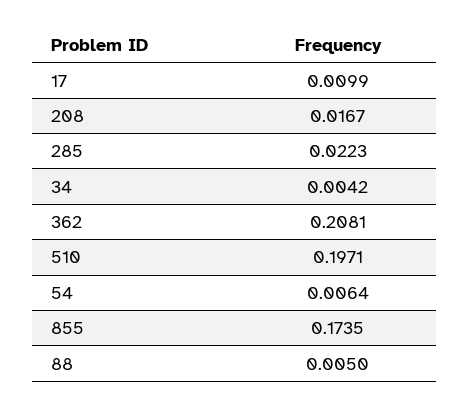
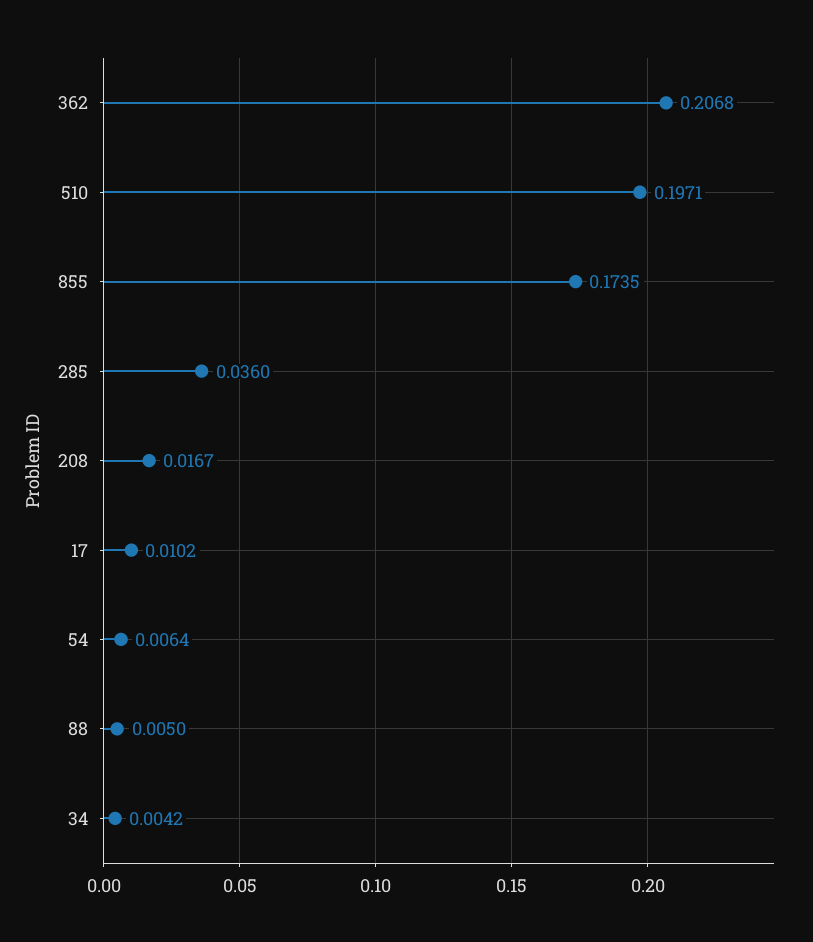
17: 0.0099 -> 0.0102
285: 0.0223 -> 0.036
362: 0.2081 -> 0.2068

